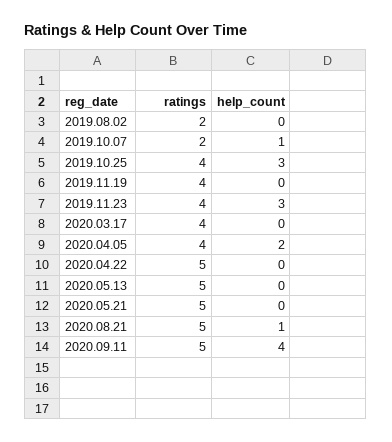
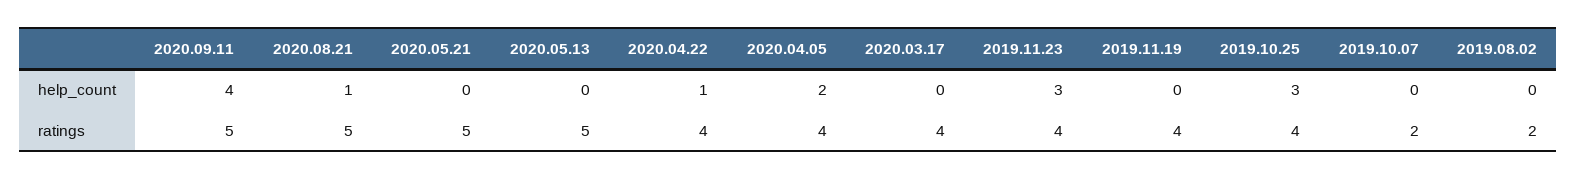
help_count, 2019.10.07: 1 -> 0
ratings, 2020.04.22: 5 -> 4
help_count, 2020.04.22: 0 -> 1

